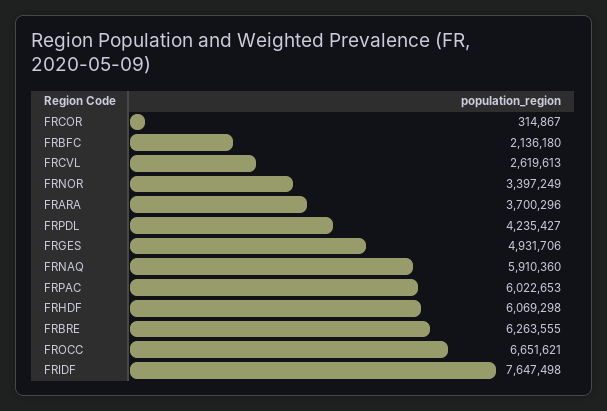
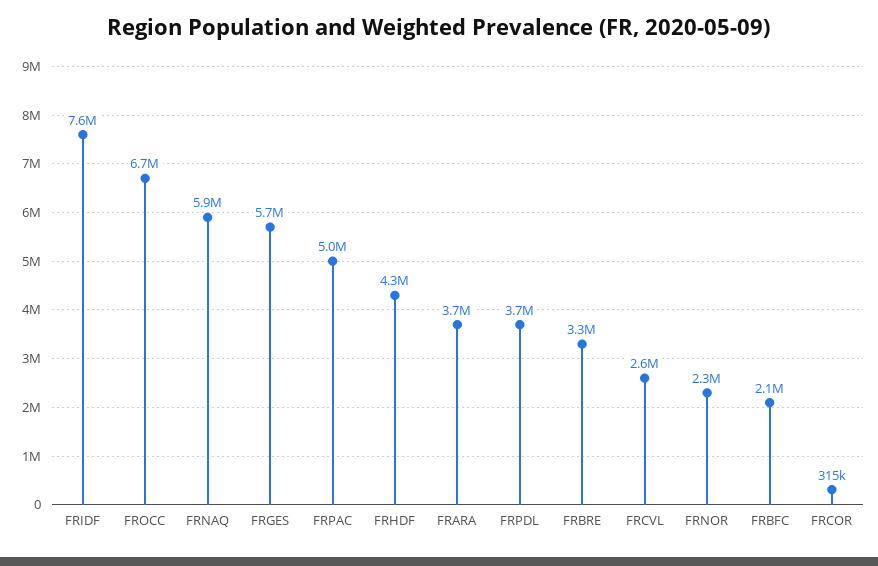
FRNOR: 3397249 -> 2300000
FRPDL: 4235427 -> 3700000
FRGES: 4931706 -> 5700000
FRPAC: 6022653 -> 5000000
FRHDF: 6069298 -> 4300000
FRBRE: 6263555 -> 3300000

